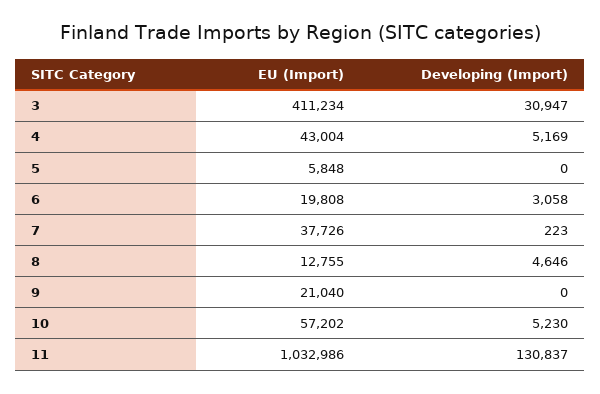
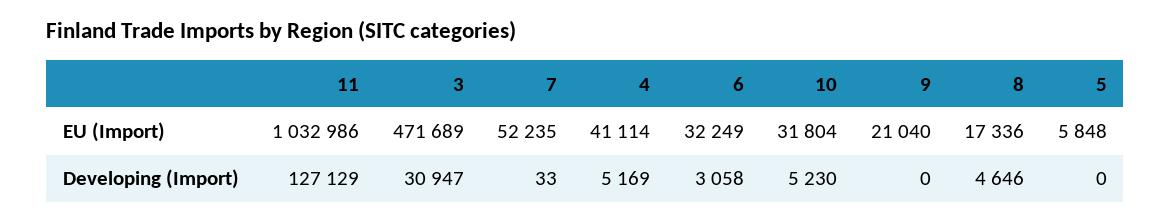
EU (Import), 3: 411234 -> 471689
EU (Import), 4: 43004 -> 41114
EU (Import), 6: 19808 -> 32249
EU (Import), 7: 37726 -> 52235
Developing (Import), 7: 223 -> 33
EU (Import), 8: 12755 -> 17336
EU (Import), 10: 57202 -> 31804
Developing (Import), 11: 130837 -> 127129

